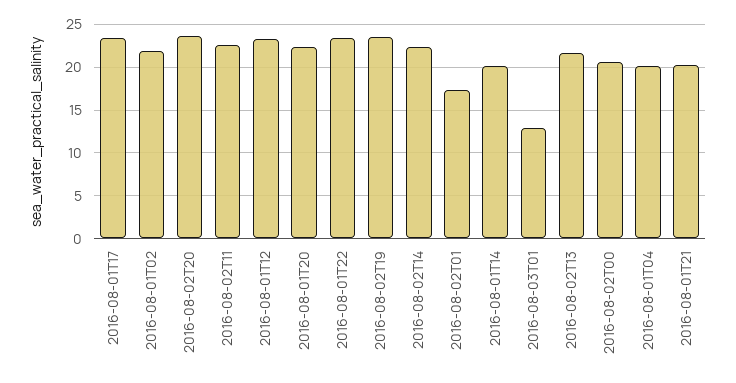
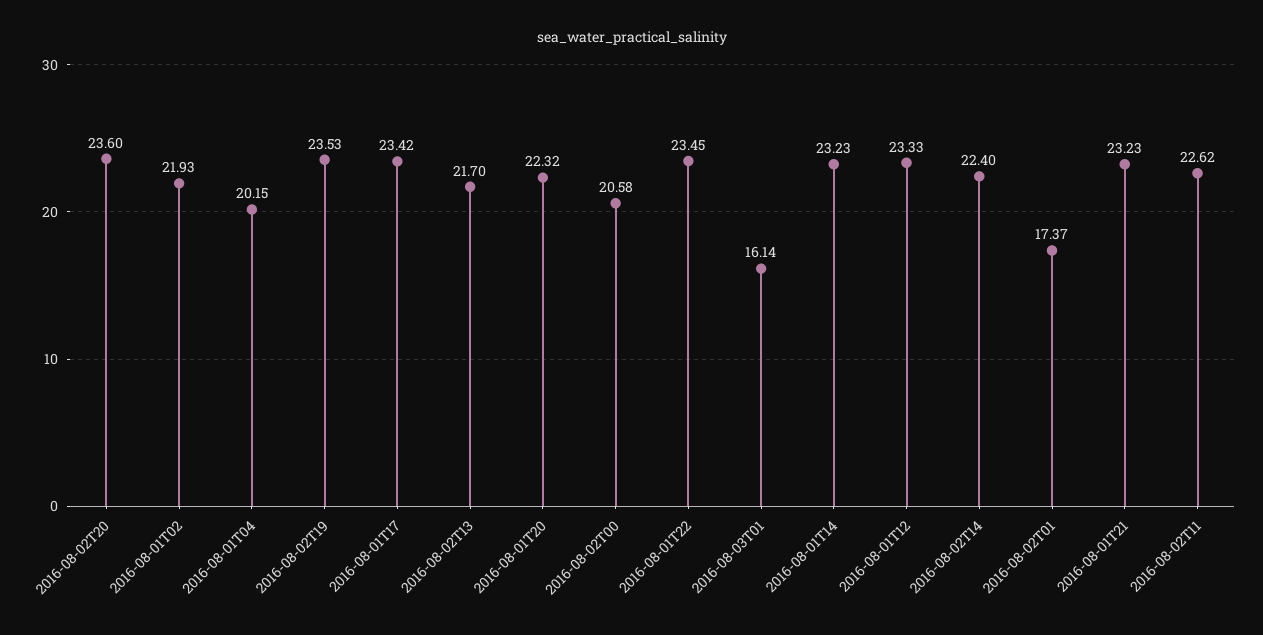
2016-08-01T14: 20 -> 23.23
2016-08-03T01: 13 -> 16.14
2016-08-01T21: 20 -> 23.23

